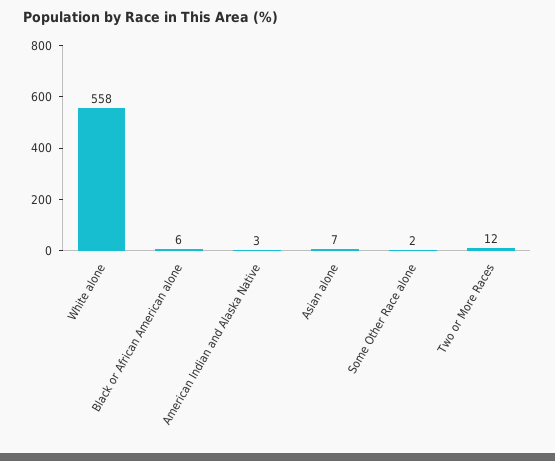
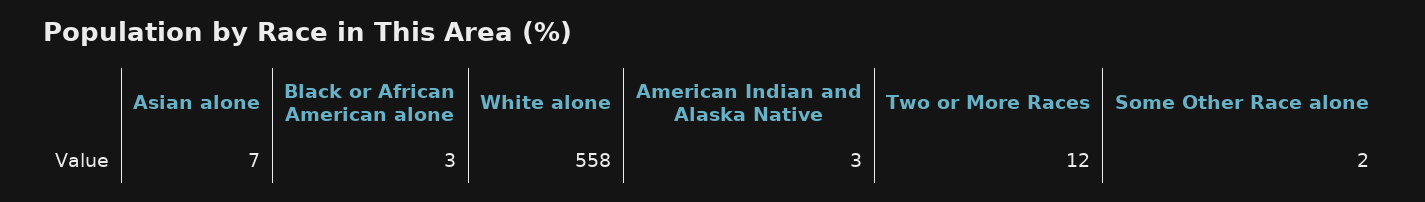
Black or African American alone: 6 -> 3

